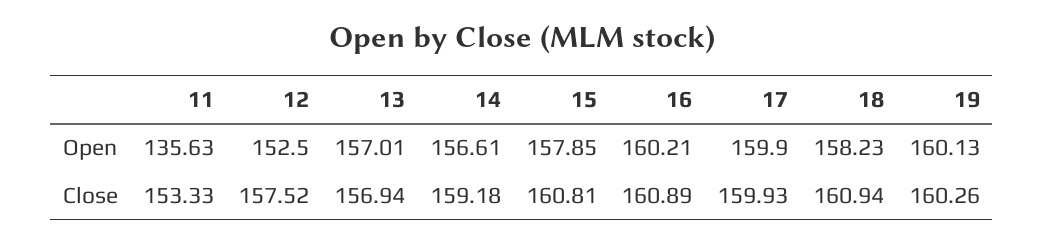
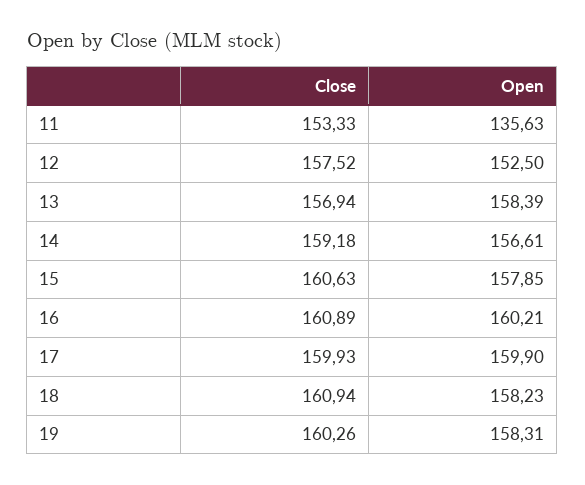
13, Open: 157.01 -> 158.39
19, Open: 160.13 -> 158.31
15, Close: 160.81 -> 160.63

